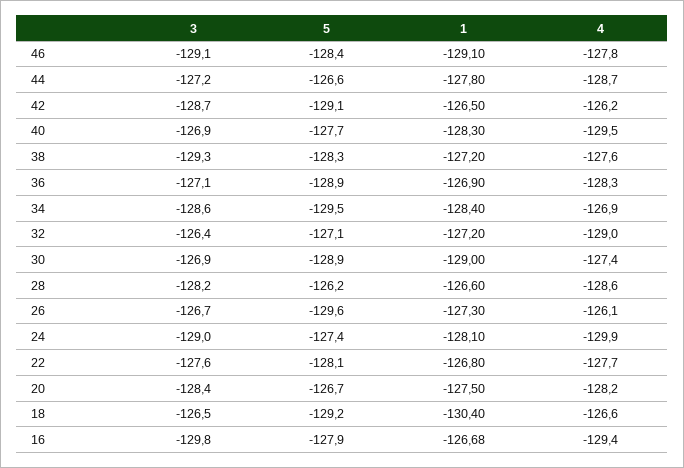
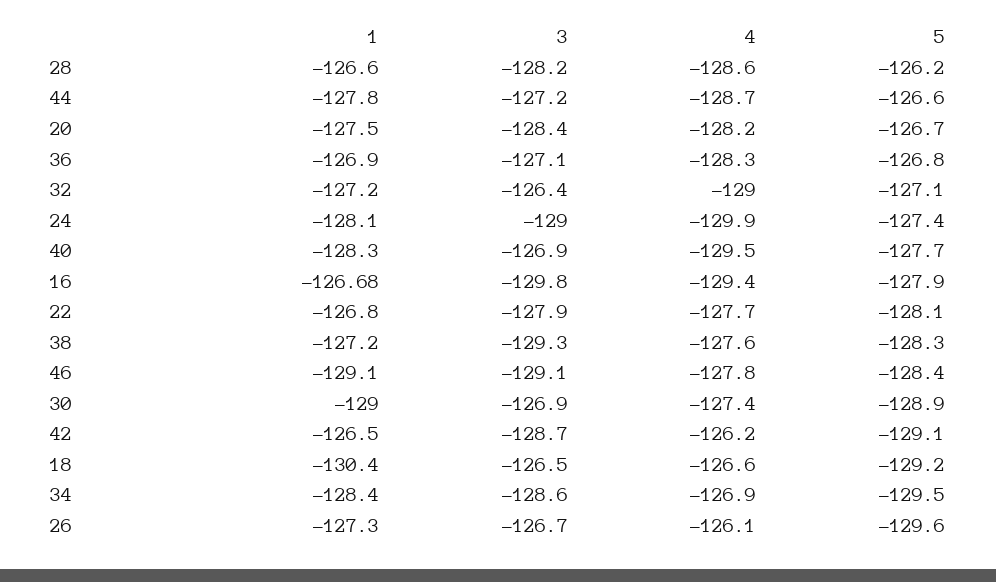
5, 36: -128.9 -> -126.8
3, 22: -127.6 -> -127.9

